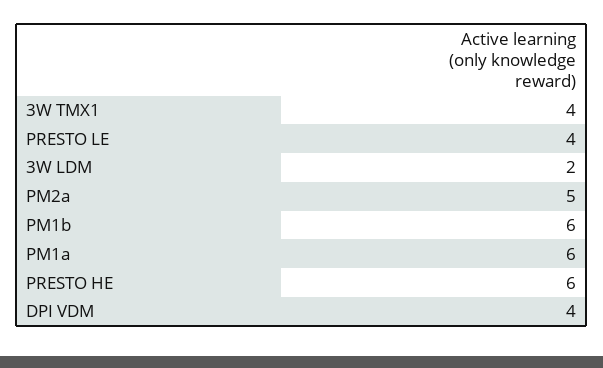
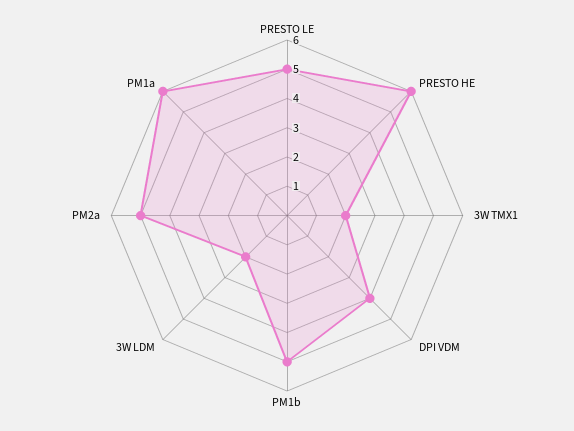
3W TMX1: 4 -> 2
PRESTO LE: 4 -> 5
PM1b: 6 -> 5

